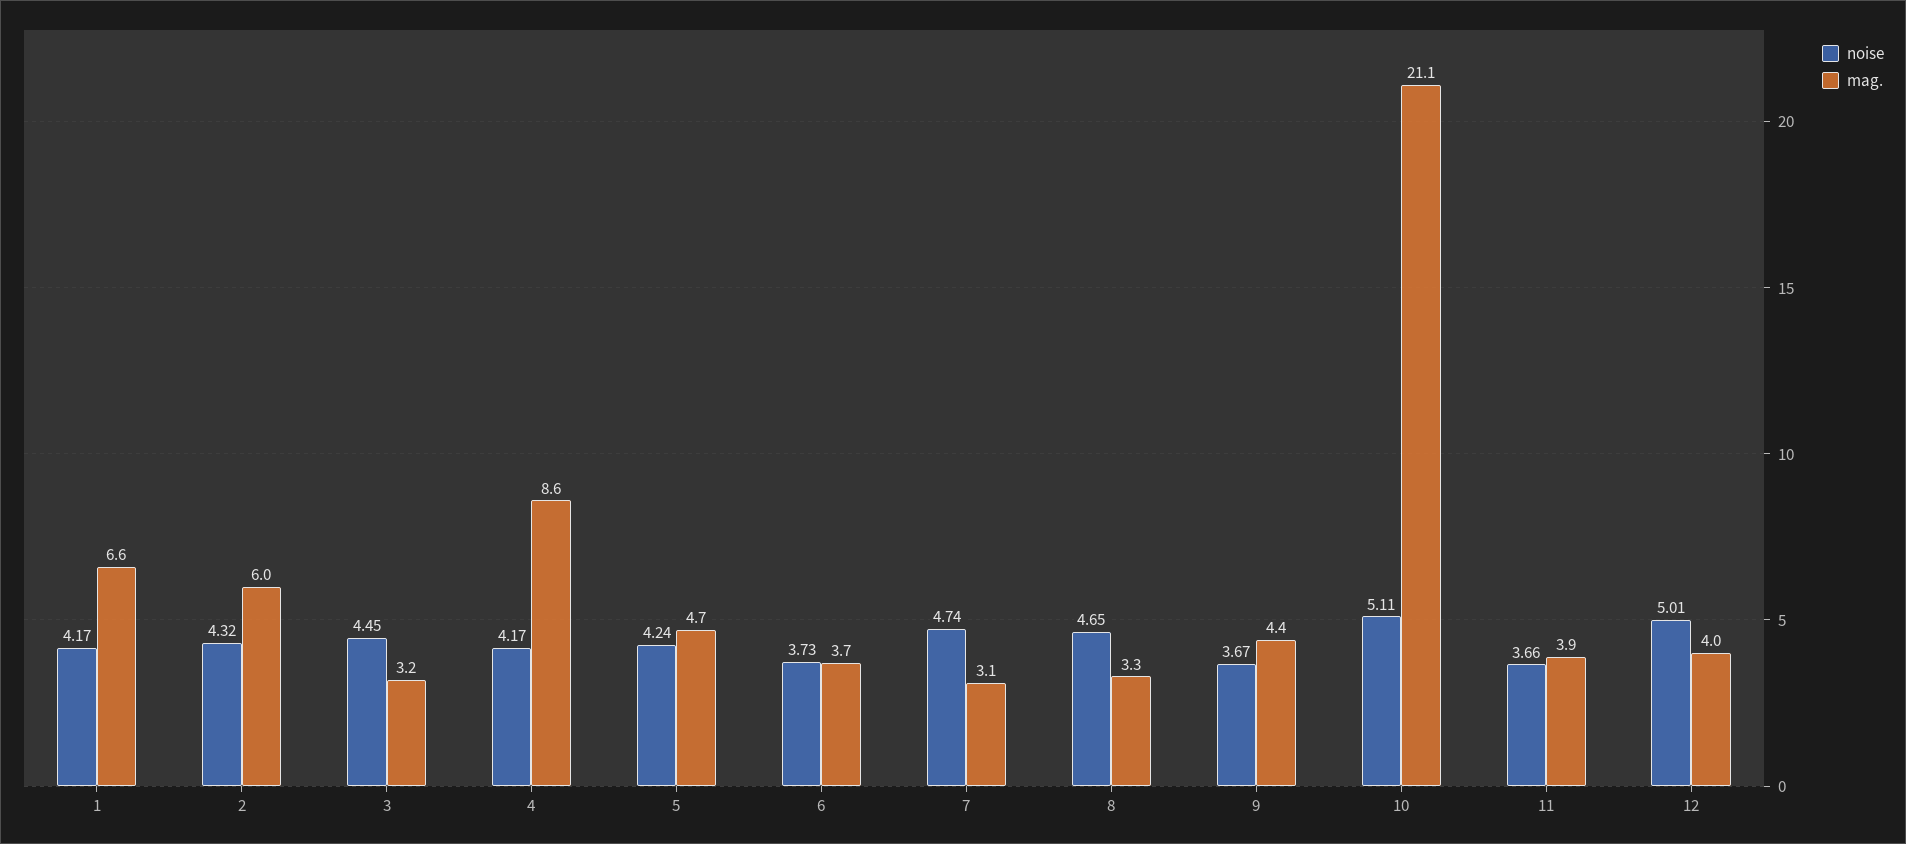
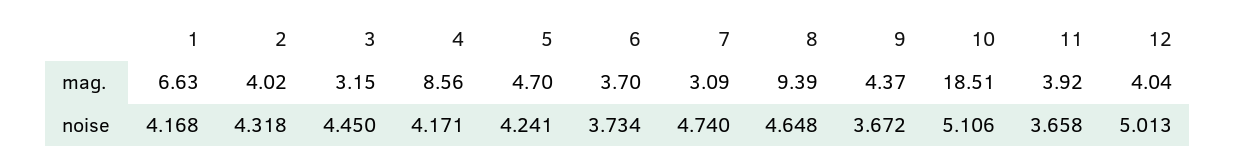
mag., 2: 6 -> 4.02
mag., 8: 3.3 -> 9.39
mag., 10: 21.1 -> 18.51

